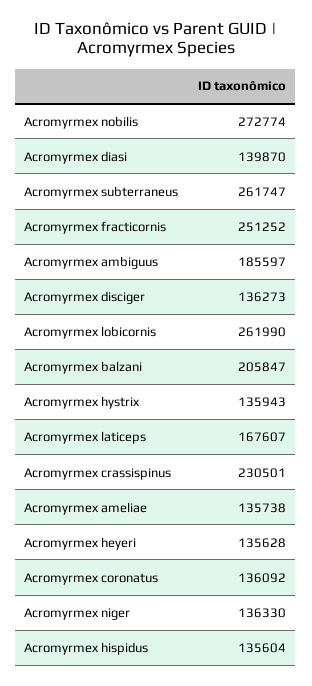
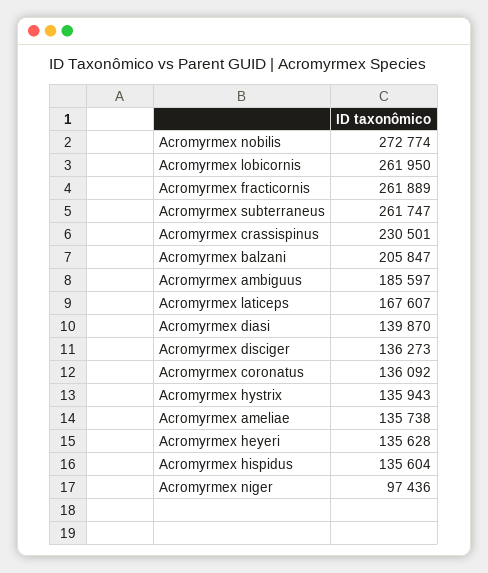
Acromyrmex fracticornis: 251252 -> 261889
Acromyrmex lobicornis: 261990 -> 261950
Acromyrmex niger: 136330 -> 97436

